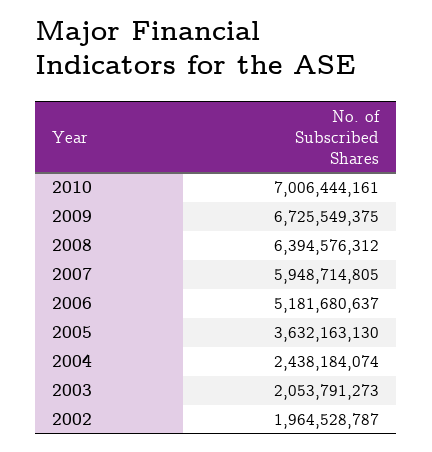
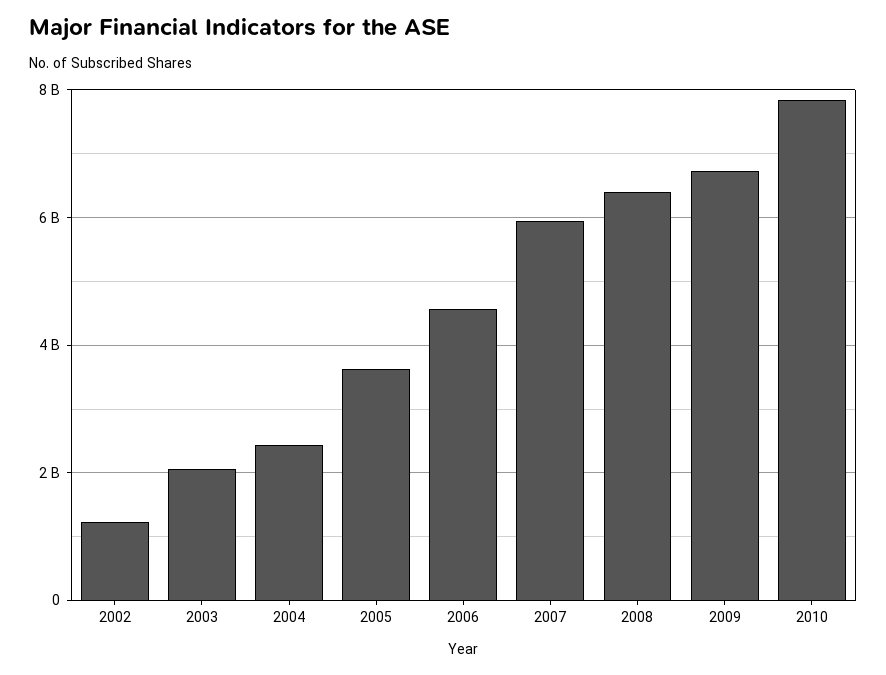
2010: 7006444161 -> 7800000000
2006: 5181680637 -> 4600000000
2002: 1964528787 -> 1200000000

